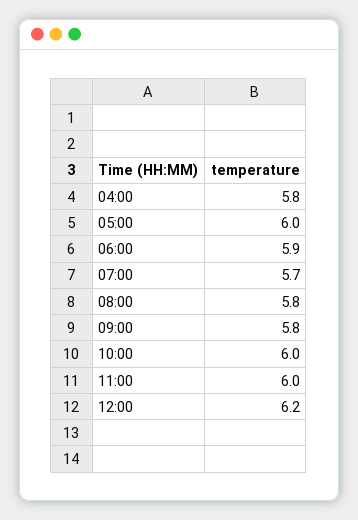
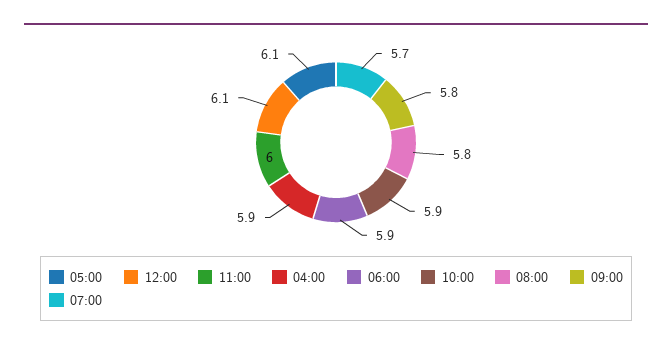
04:00: 5.8 -> 5.9
05:00: 6 -> 6.1
10:00: 6 -> 5.9
12:00: 6.2 -> 6.1

